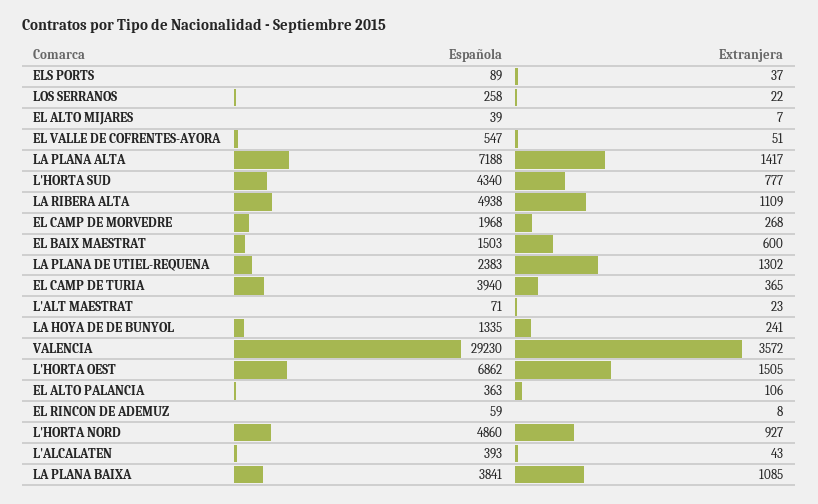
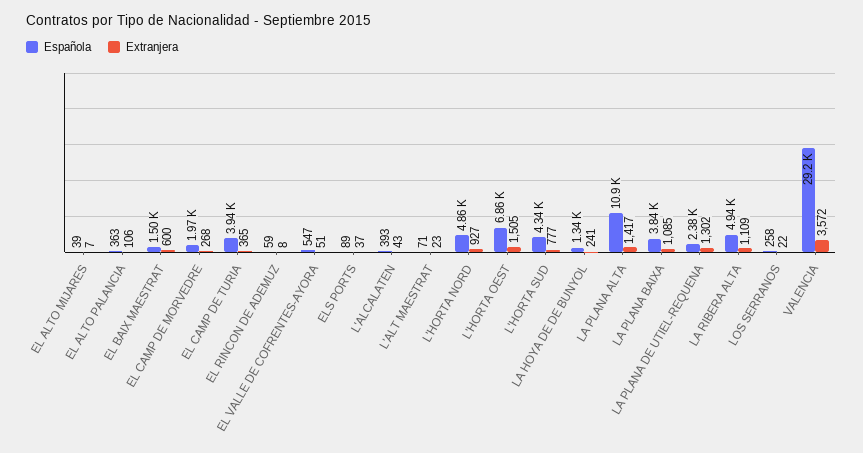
Española, LA PLANA ALTA: 7188 -> 10900

